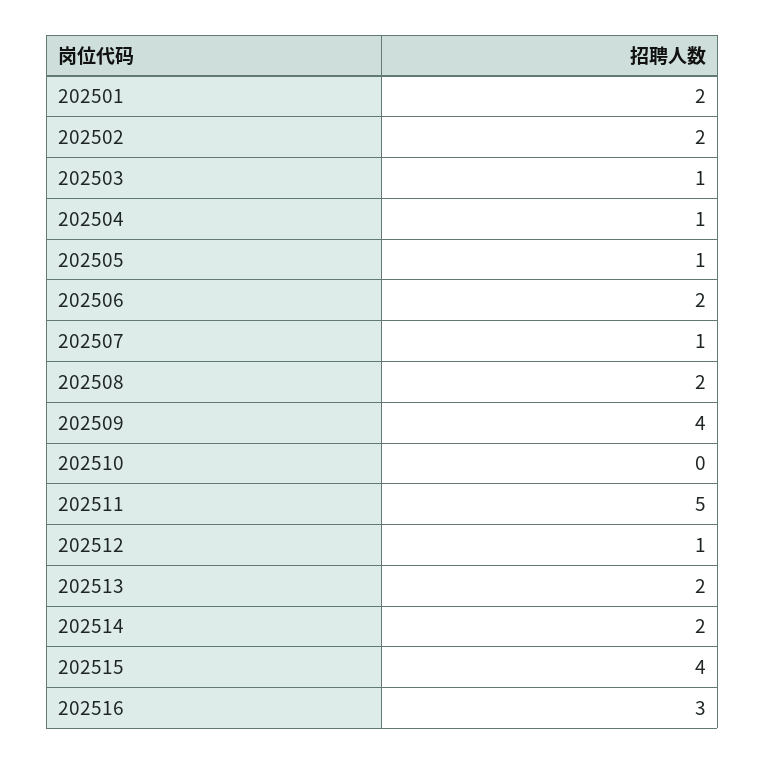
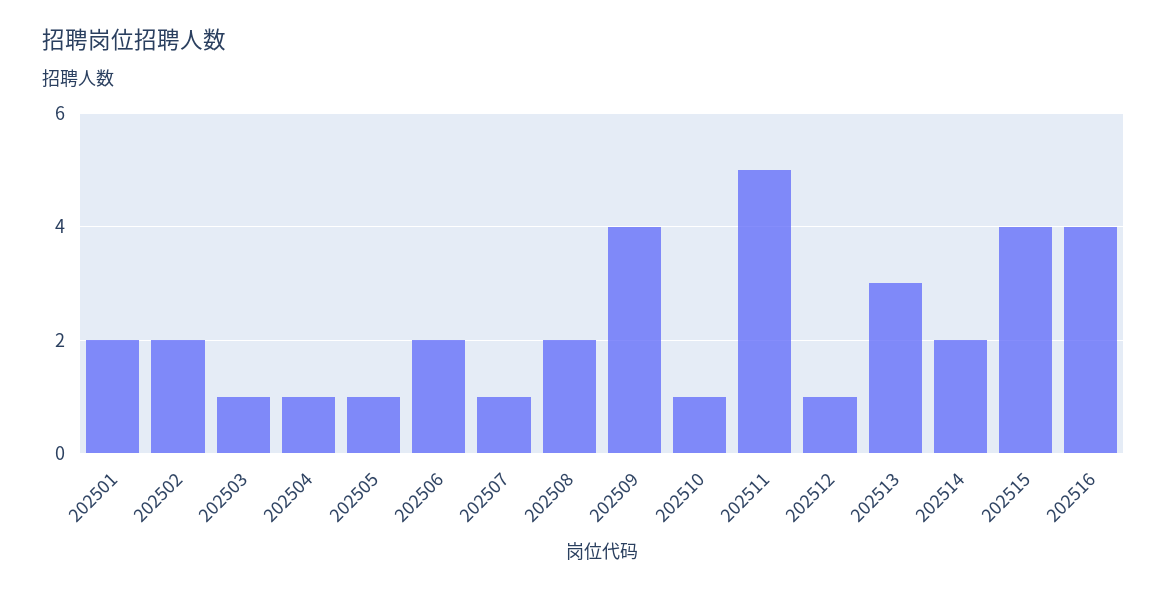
202510: 0 -> 1
202513: 2 -> 3
202516: 3 -> 4

